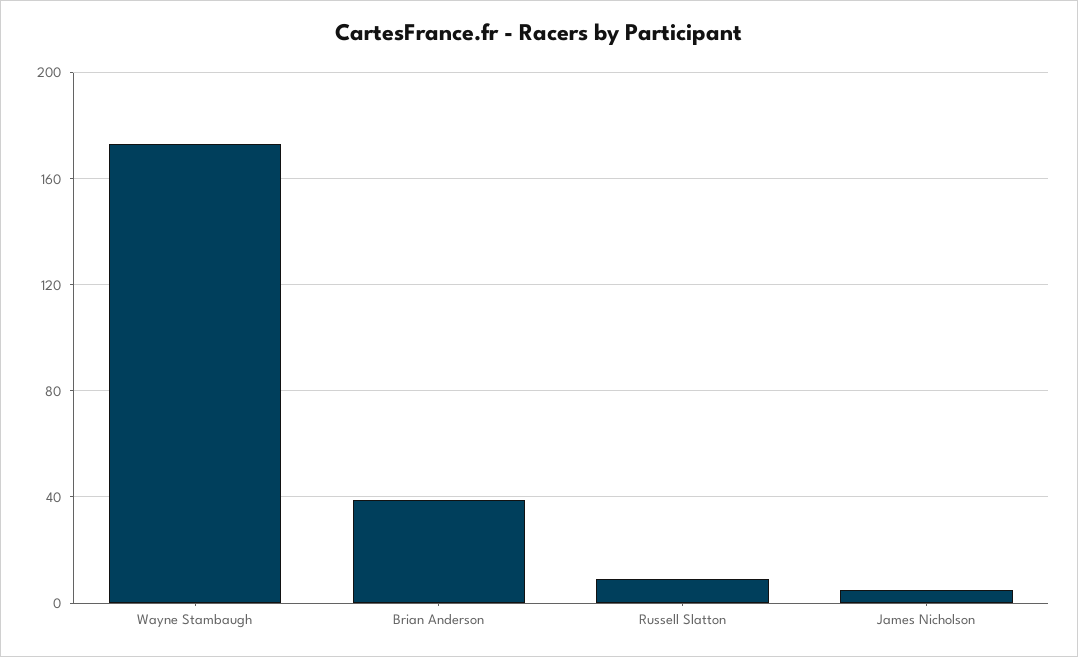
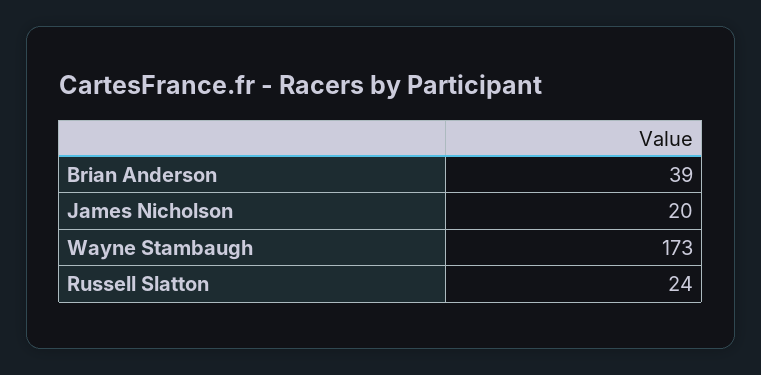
Russell Slatton: 10 -> 24
James Nicholson: 5 -> 20

